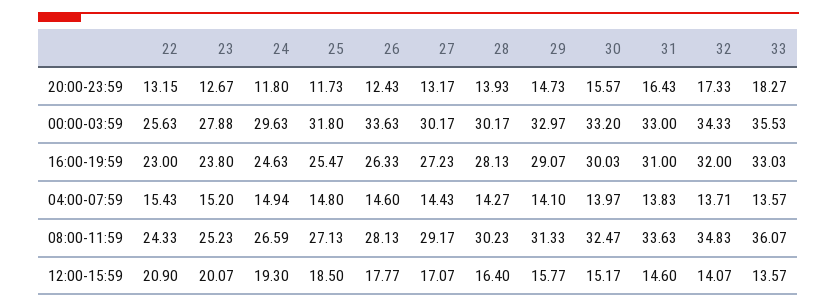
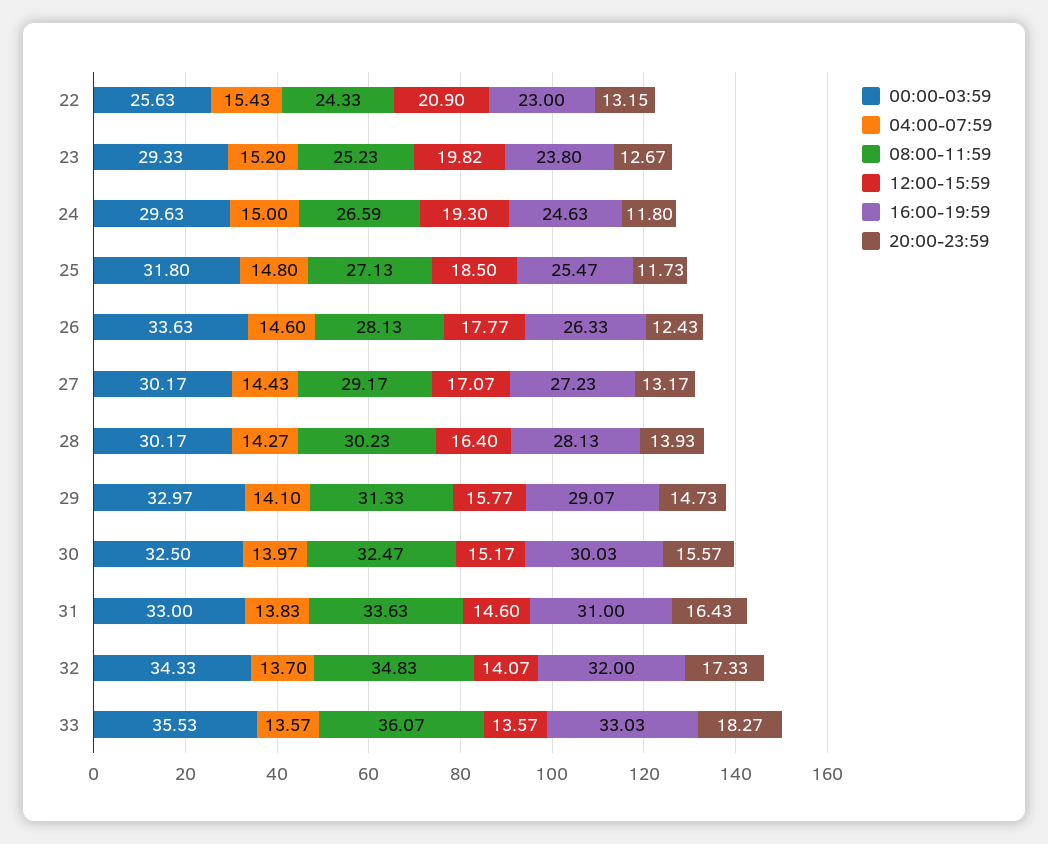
00:00-03:59, 23: 27.88 -> 29.33
00:00-03:59, 30: 33.2 -> 32.5
04:00-07:59, 24: 14.94 -> 15
04:00-07:59, 32: 13.71 -> 13.7
12:00-15:59, 23: 20.07 -> 19.82

